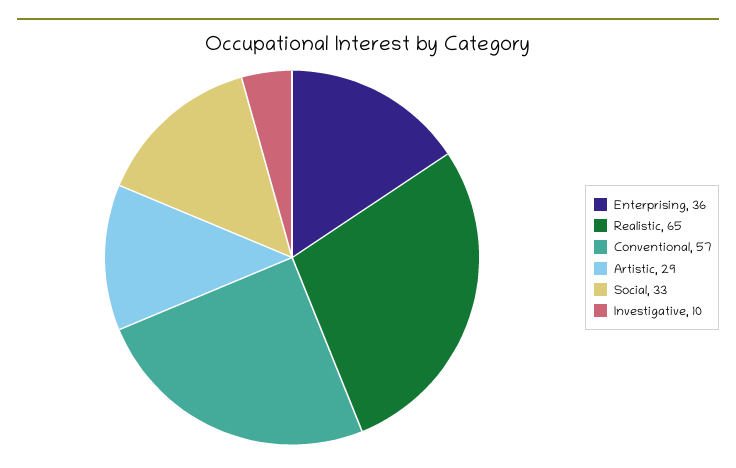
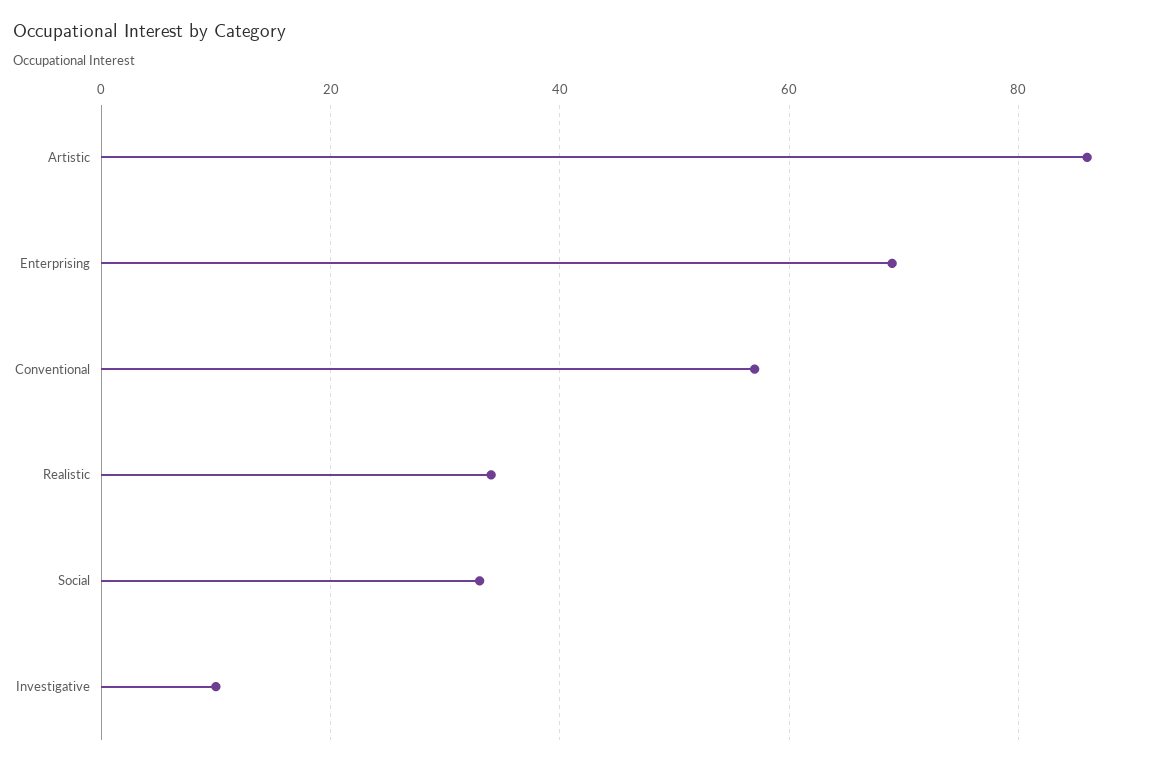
Enterprising: 36 -> 70
Realistic: 65 -> 35
Artistic: 29 -> 85

